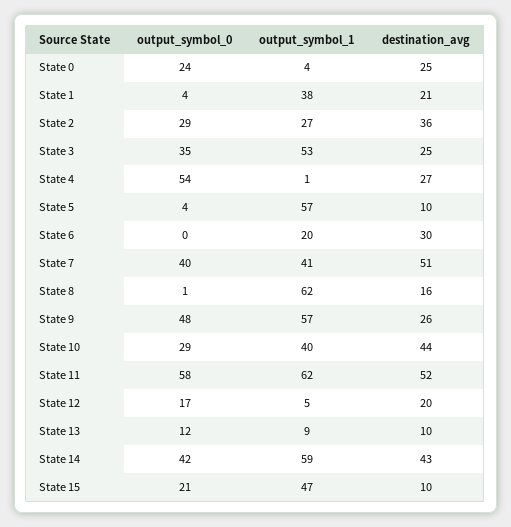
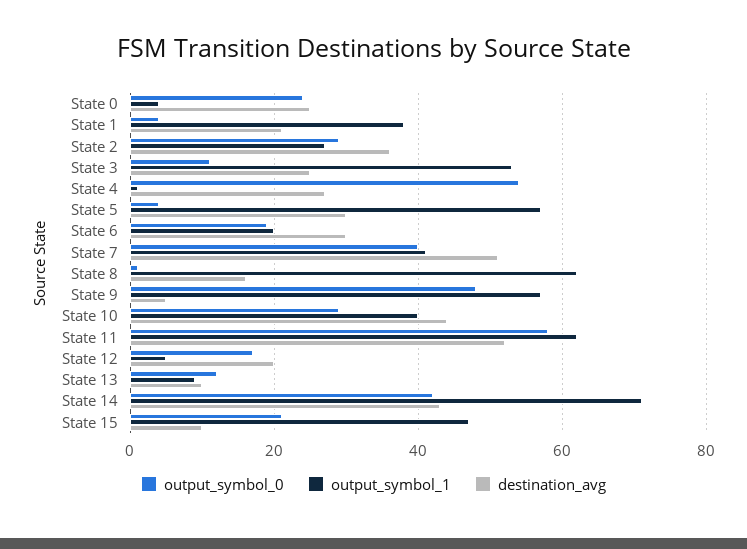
output_symbol_0, State 3: 35 -> 10
destination_avg, State 5: 10 -> 30
output_symbol_0, State 6: 0 -> 20
destination_avg, State 9: 26 -> 5
output_symbol_1, State 14: 59 -> 70

